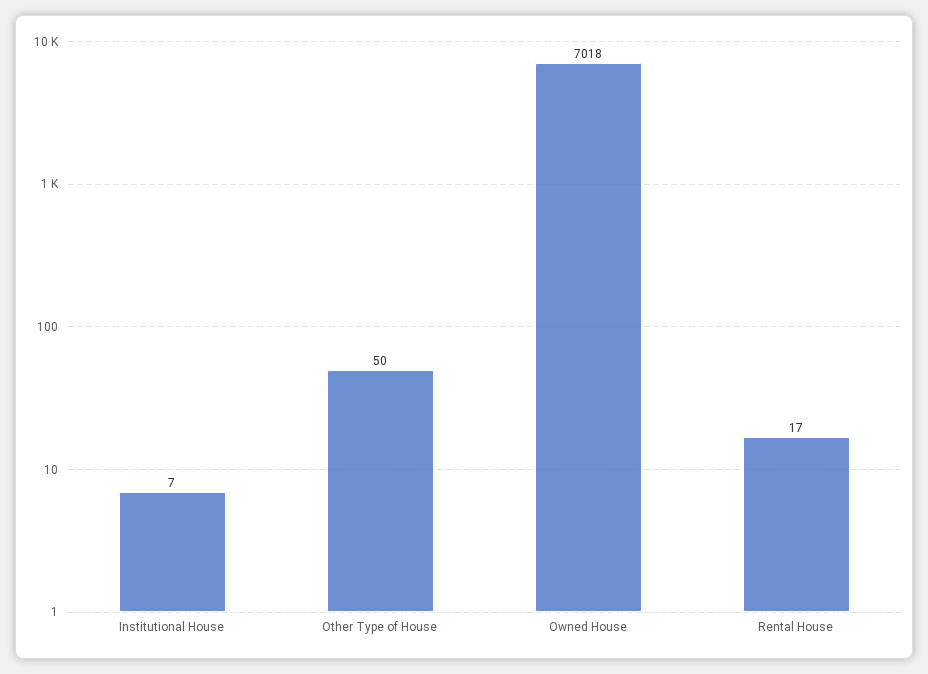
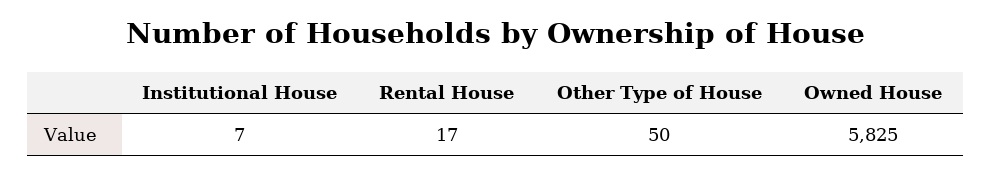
Owned House: 7018 -> 5825

